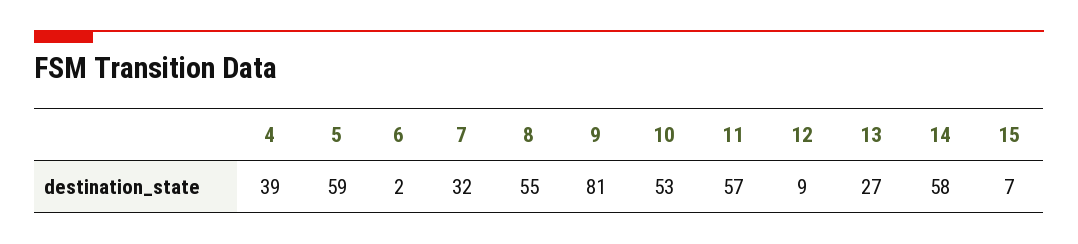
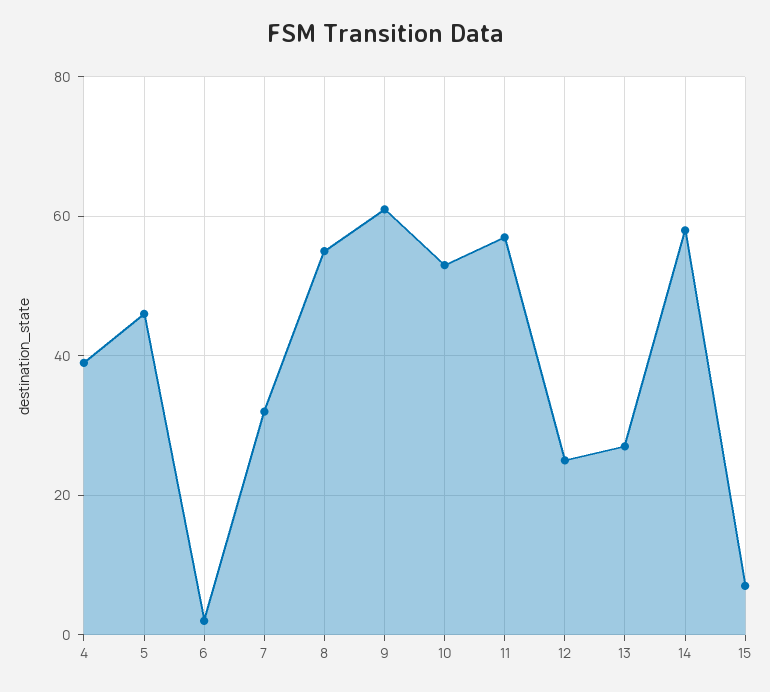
5: 59 -> 45
9: 81 -> 60
12: 9 -> 25

